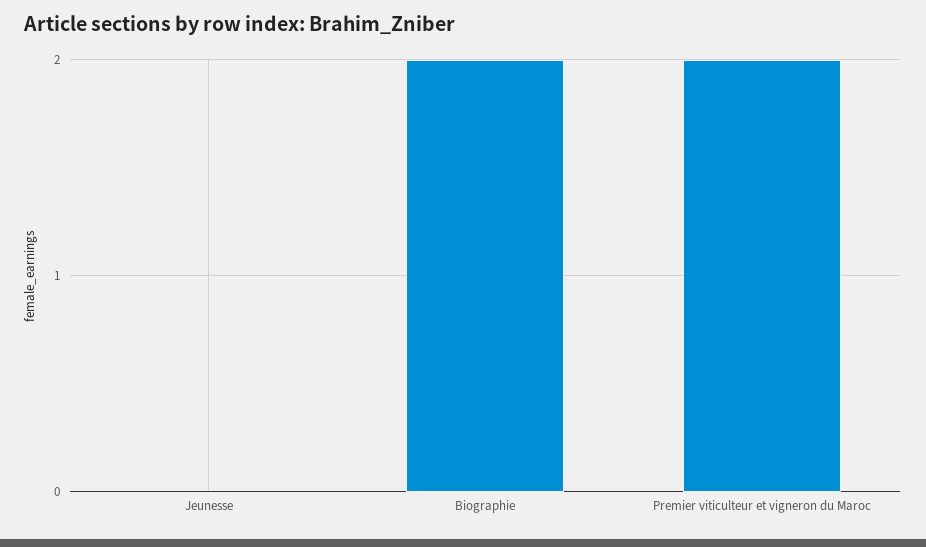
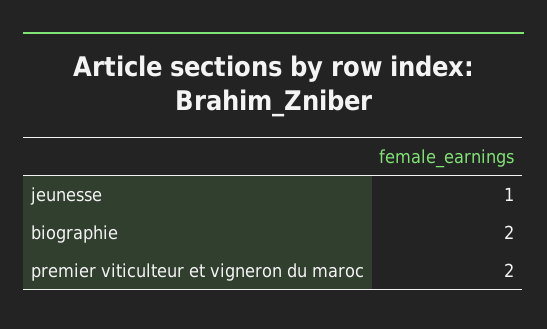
Jeunesse: 0 -> 1

